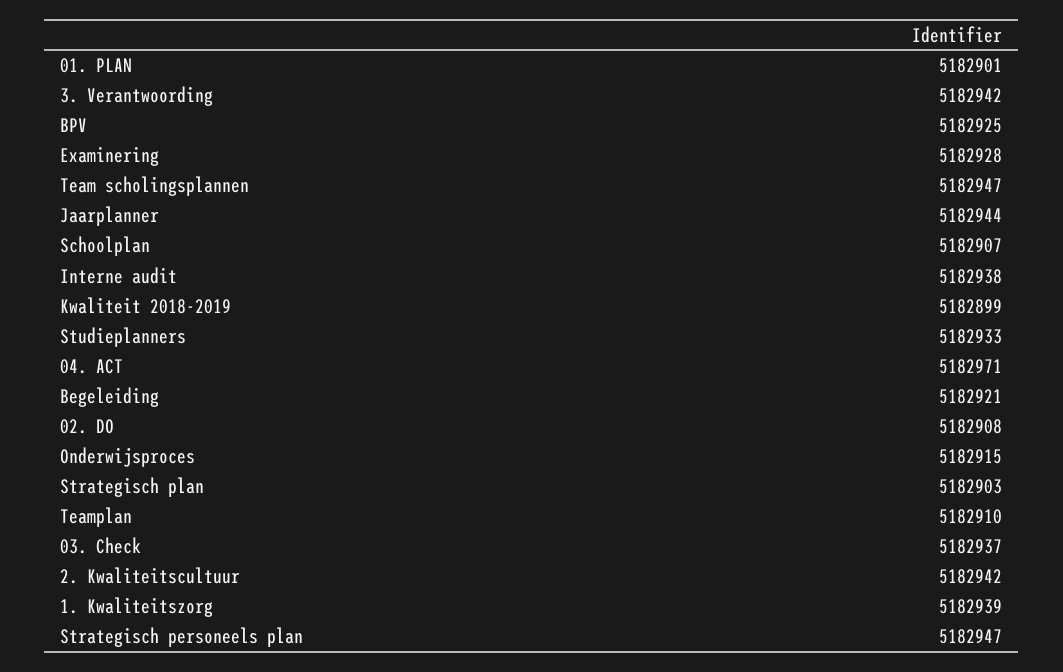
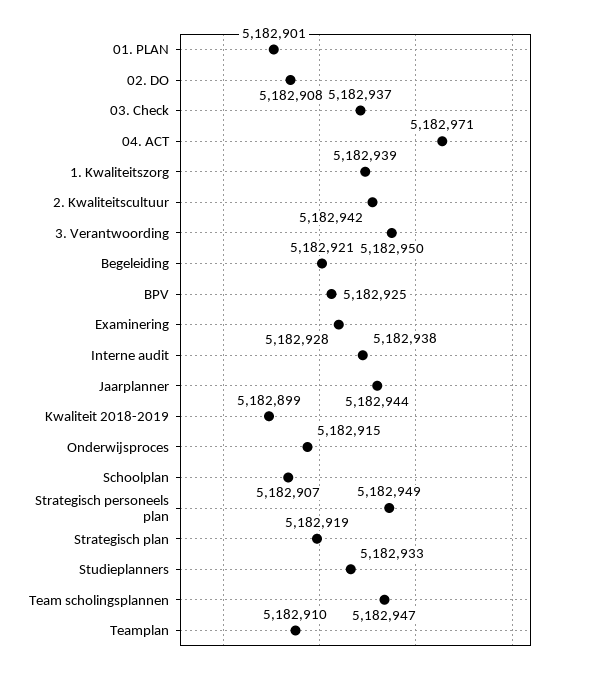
3. Verantwoording: 5182942 -> 5182950
Strategisch plan: 5182903 -> 5182919
Strategisch personeels plan: 5182947 -> 5182949

